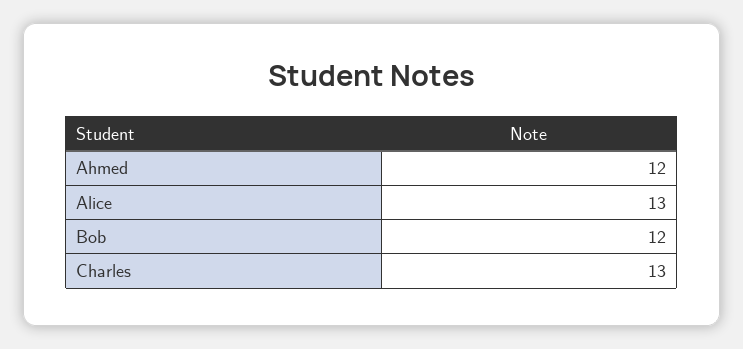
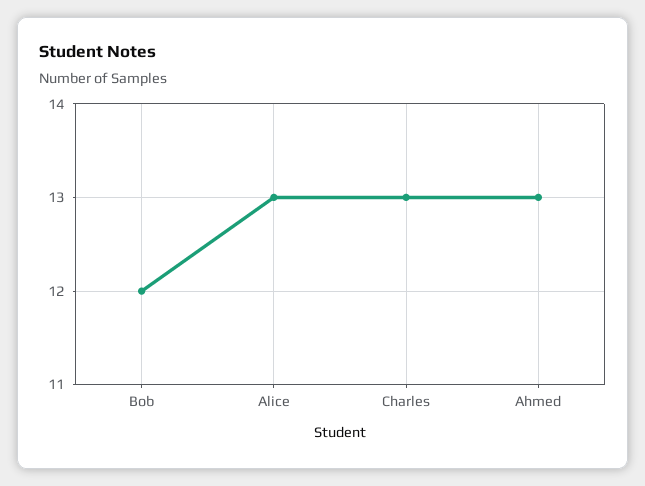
Ahmed: 12 -> 13

